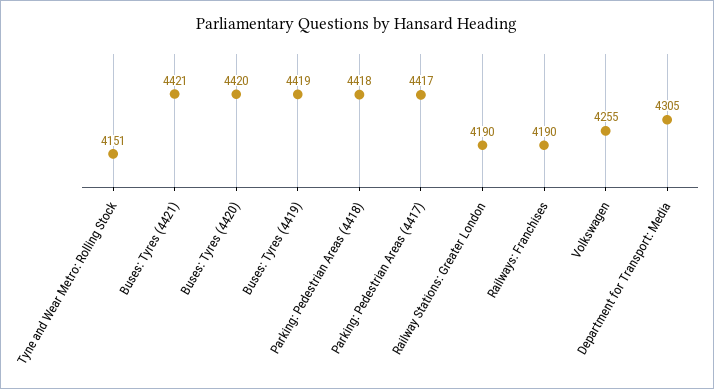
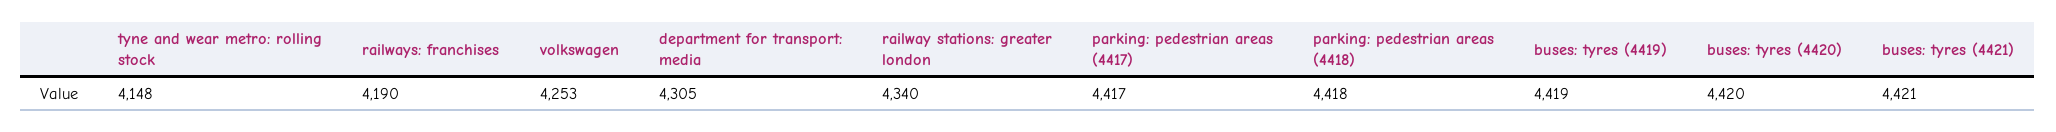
Tyne and Wear Metro: Rolling Stock: 4151 -> 4148
Railway Stations: Greater London: 4190 -> 4340
Volkswagen: 4255 -> 4253

